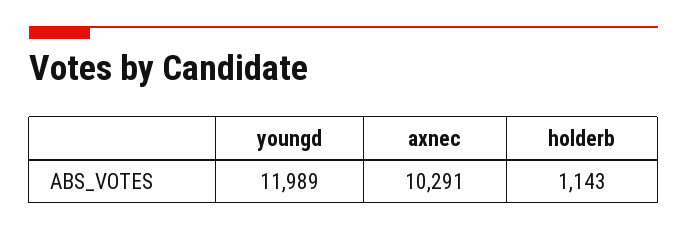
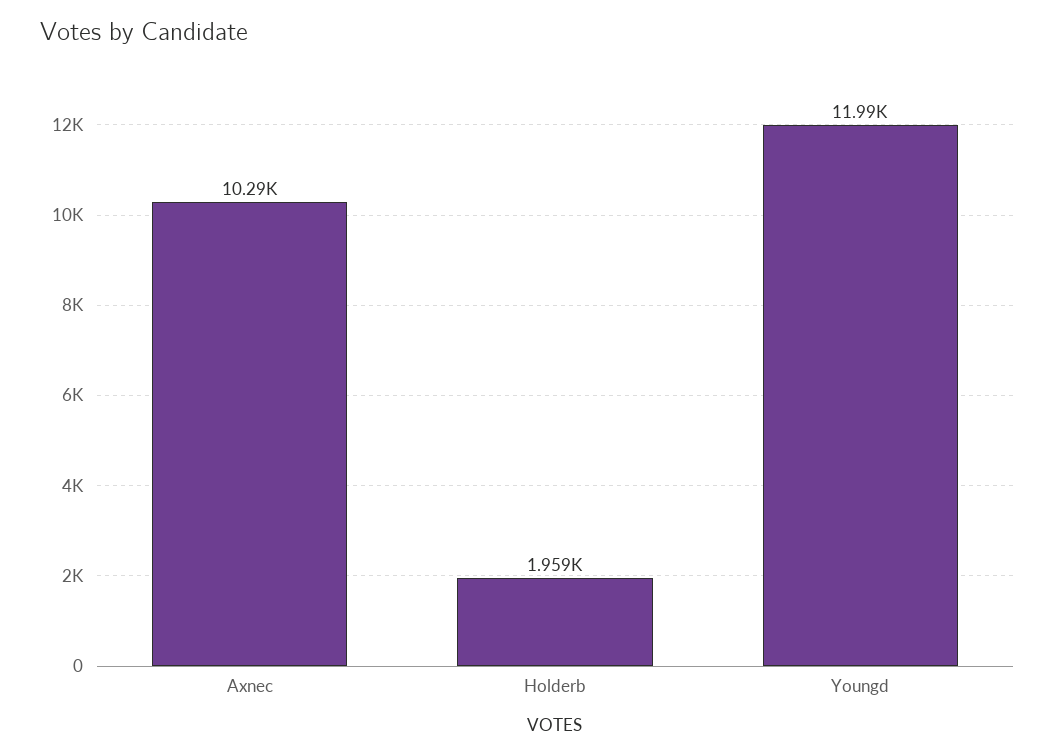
holderb: 1143 -> 1959

